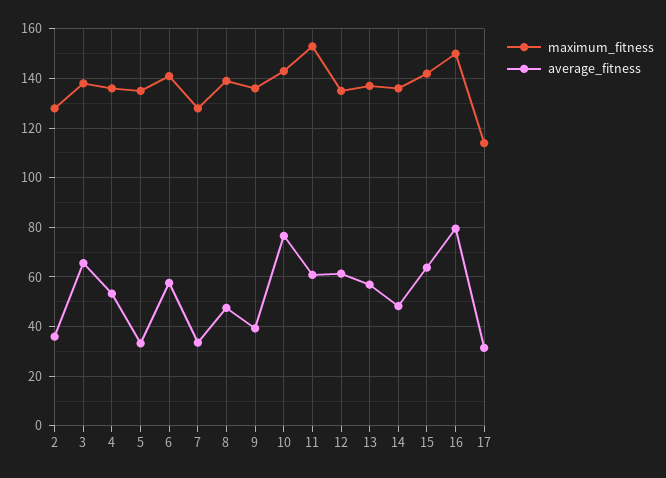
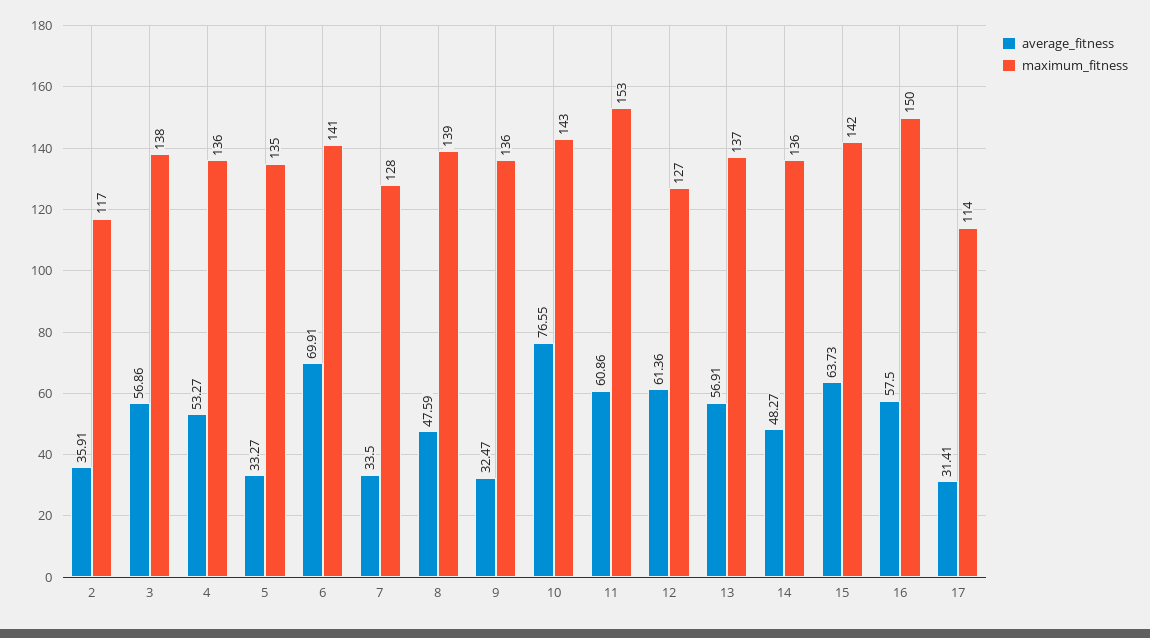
maximum_fitness, 2: 127.5 -> 117
average_fitness, 3: 65 -> 56.86
average_fitness, 6: 57.5 -> 69.91
average_fitness, 9: 40 -> 32.47
maximum_fitness, 12: 135 -> 127
average_fitness, 16: 80 -> 57.5

